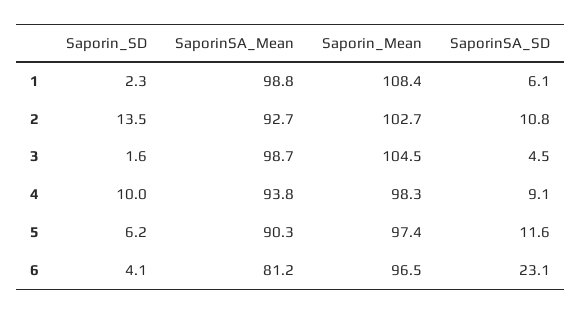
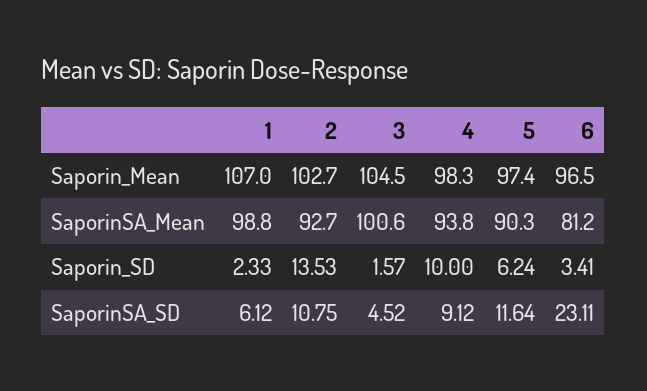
Saporin_Mean, 1: 108.4 -> 107
SaporinSA_Mean, 3: 98.7 -> 100.6
Saporin_SD, 6: 4.1 -> 3.41

